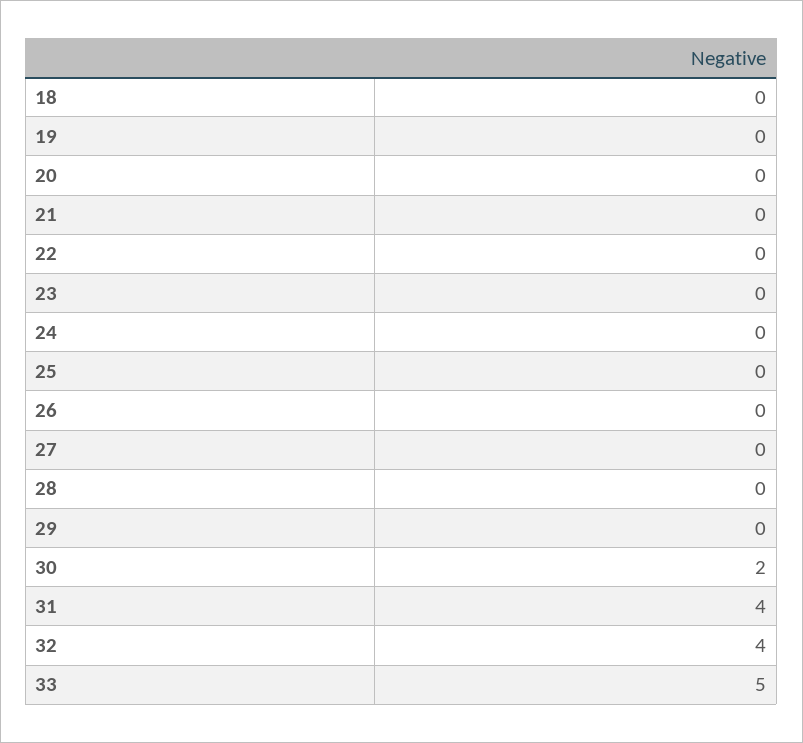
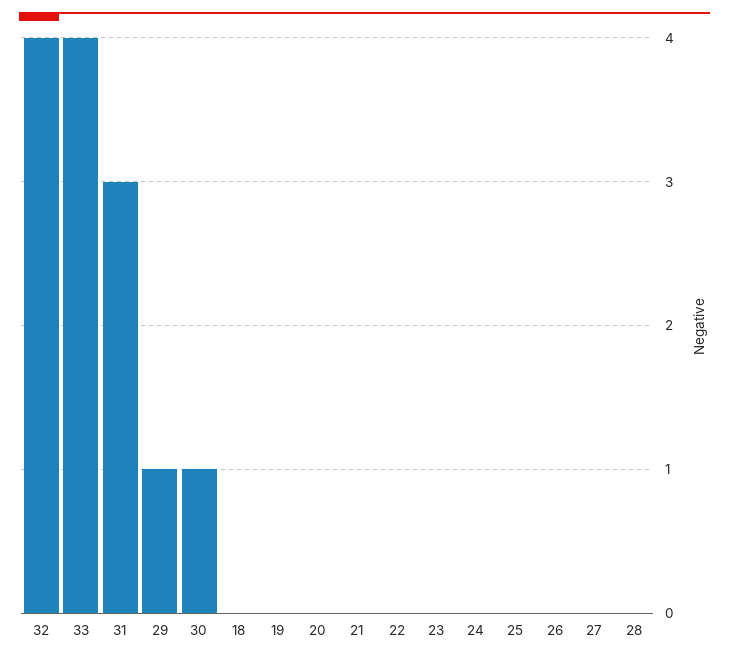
29: 0 -> 1
30: 2 -> 1
31: 4 -> 3
33: 5 -> 4

